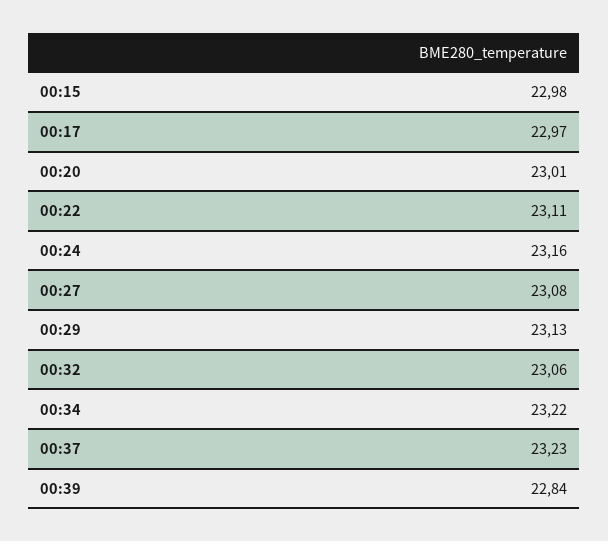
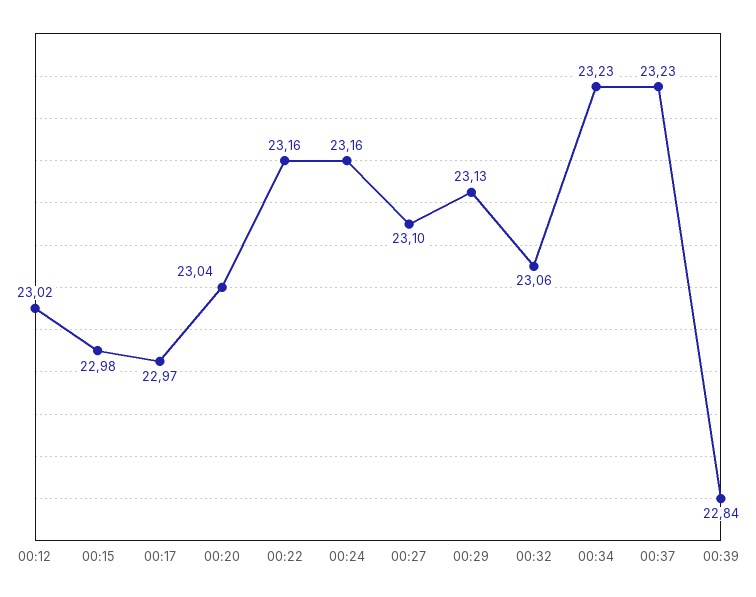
00:20: 23.01 -> 23.04
00:22: 23.11 -> 23.16
00:27: 23.08 -> 23.1
00:34: 23.22 -> 23.23
00:12: none -> 23.02

